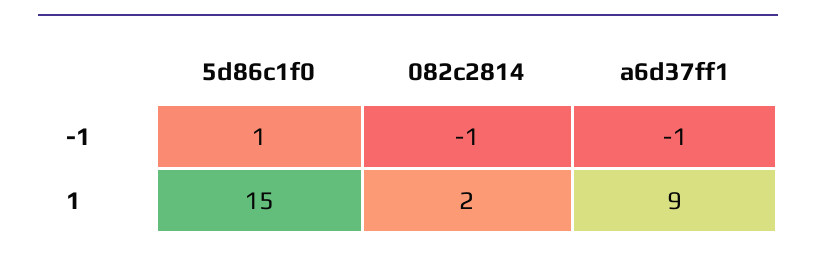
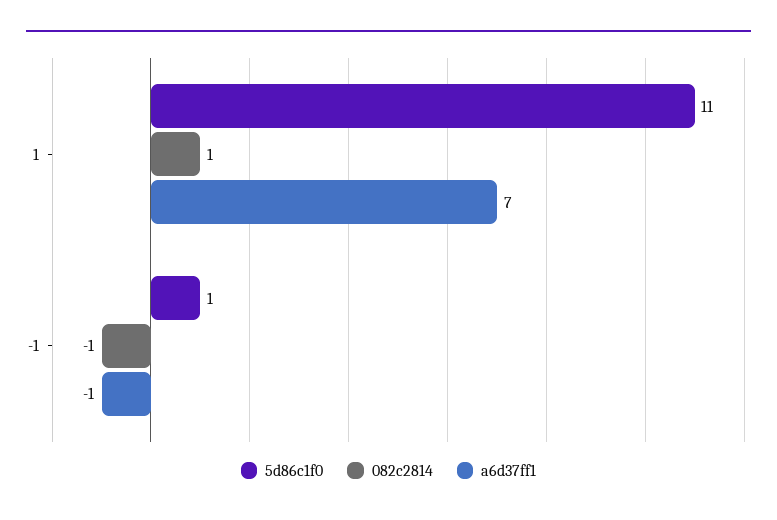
5d86c1f0, 1: 15 -> 11
082c2814, 1: 2 -> 1
a6d37ff1, 1: 9 -> 7

